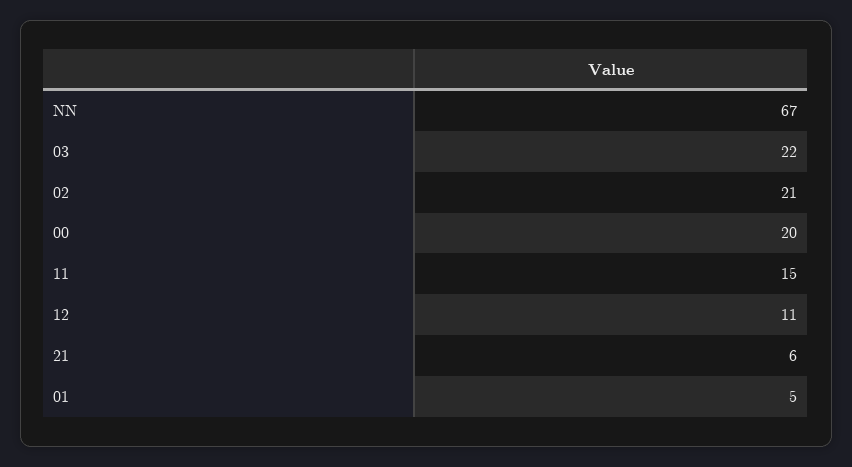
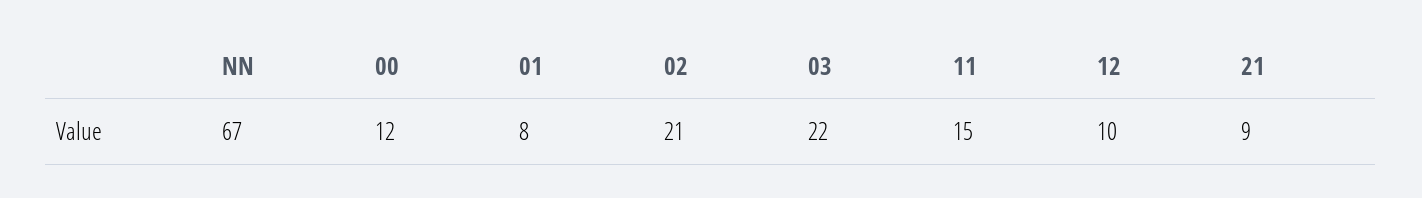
00: 20 -> 12
12: 11 -> 10
21: 6 -> 9
01: 5 -> 8

